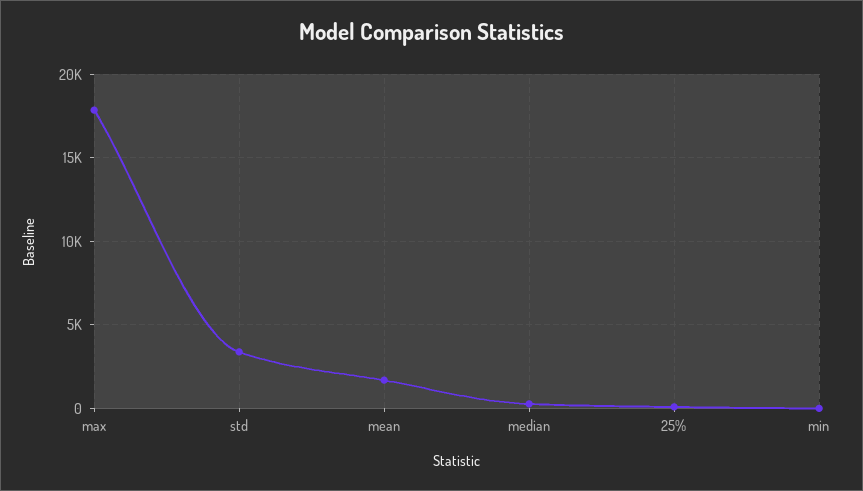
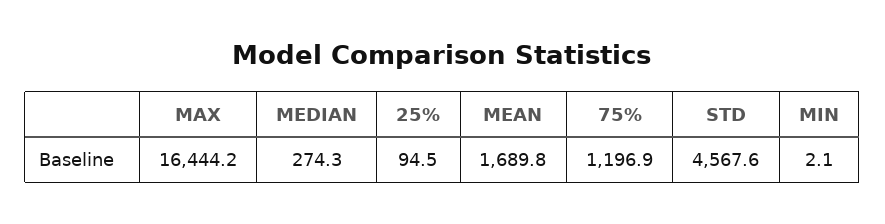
max: 18000 -> 16444.2
std: 3500 -> 4567.6
75%: none -> 1196.9

